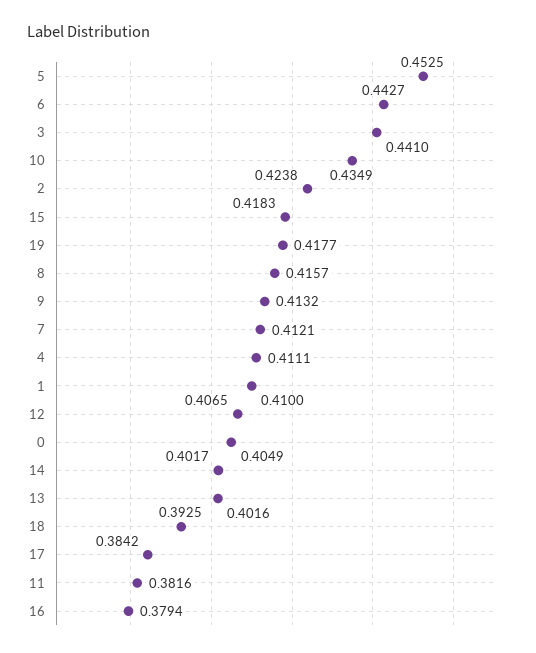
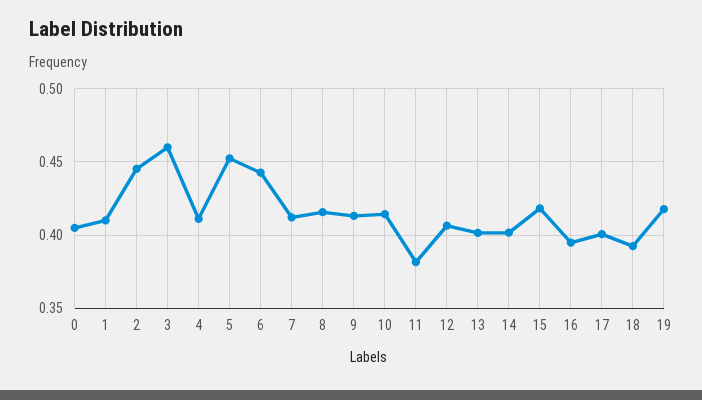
3: 0.441 -> 0.46
10: 0.4349 -> 0.415
2: 0.4238 -> 0.445
17: 0.3842 -> 0.4
16: 0.3794 -> 0.395

